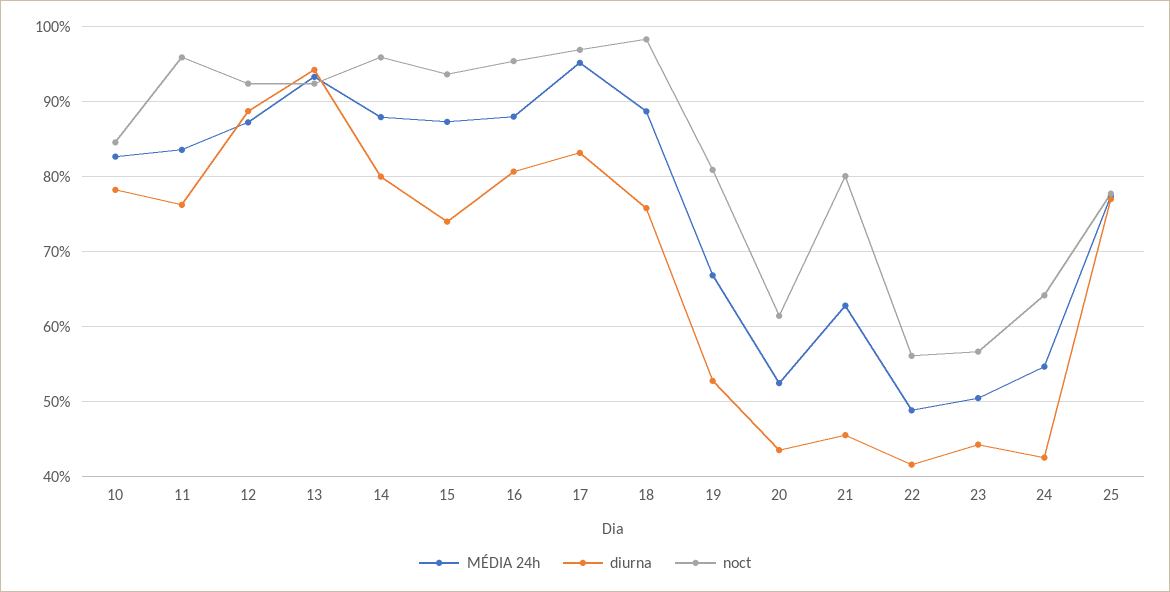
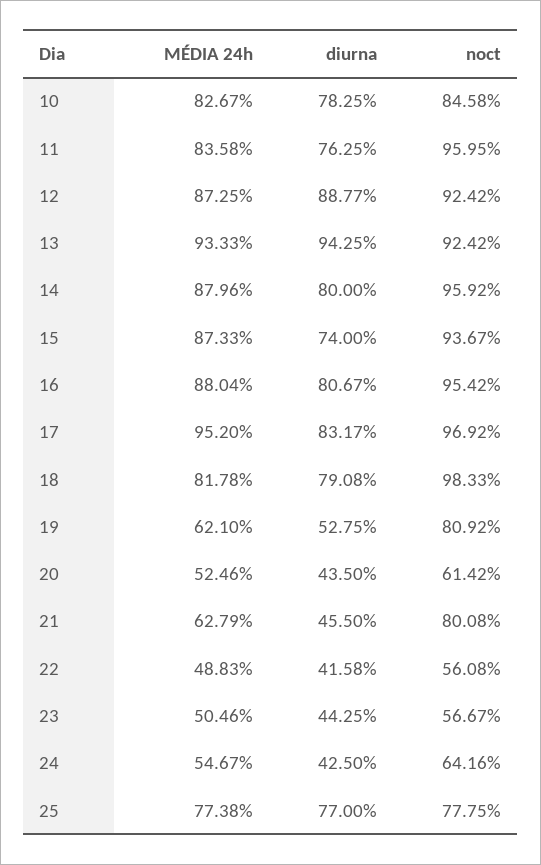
MÉDIA 24h, 18: 89 -> 81.78
diurna, 18: 76 -> 79.08
MÉDIA 24h, 19: 67 -> 62.1

